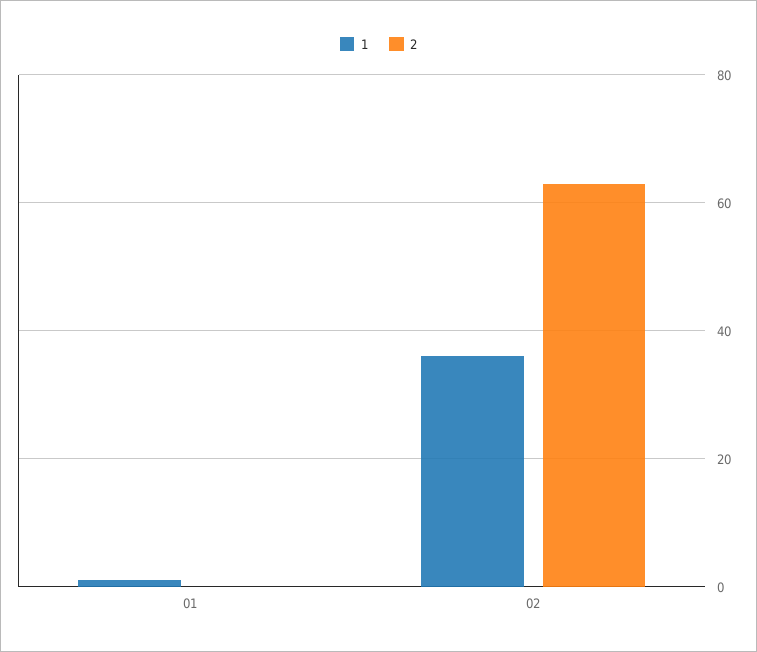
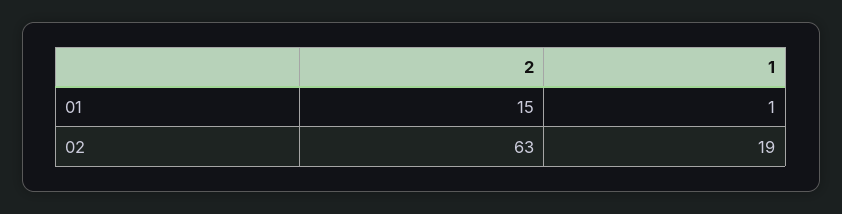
2, 01: 0 -> 15
1, 02: 35 -> 19

